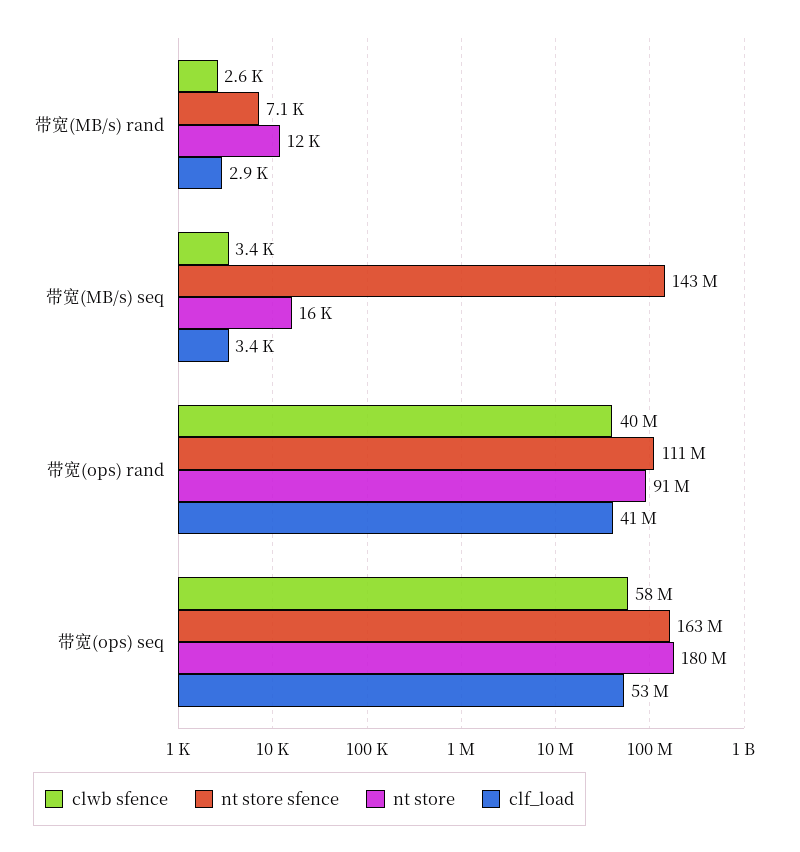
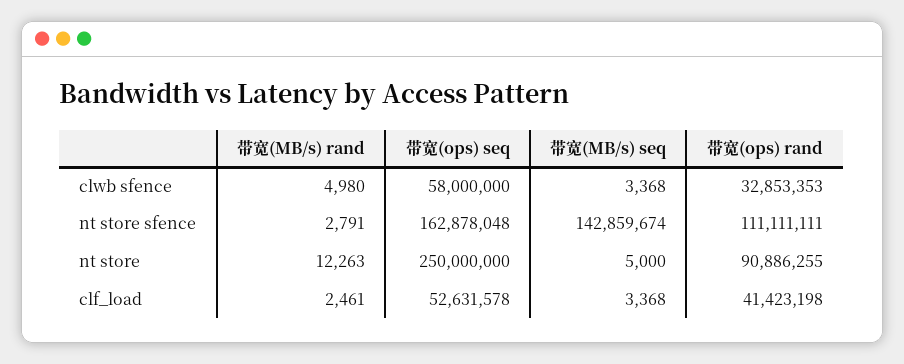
clwb sfence, 带宽(MB/s) rand: 2600 -> 4980
nt store sfence, 带宽(MB/s) rand: 7100 -> 2791
clf_load, 带宽(MB/s) rand: 2900 -> 2461
nt store, 带宽(MB/s) seq: 16000 -> 5000
clwb sfence, 带宽(ops) rand: 40000000 -> 32853353
nt store, 带宽(ops) seq: 180000000 -> 250000000

